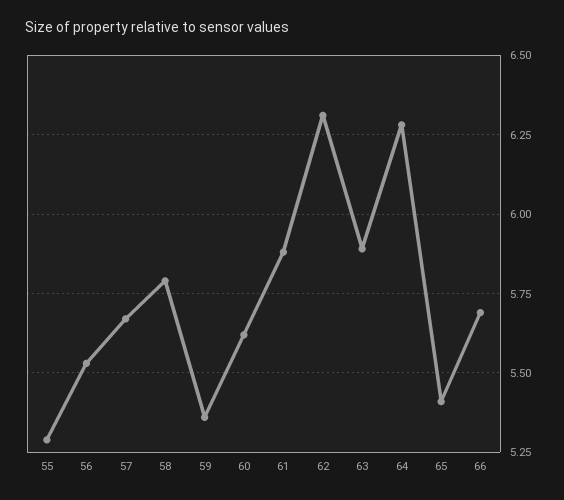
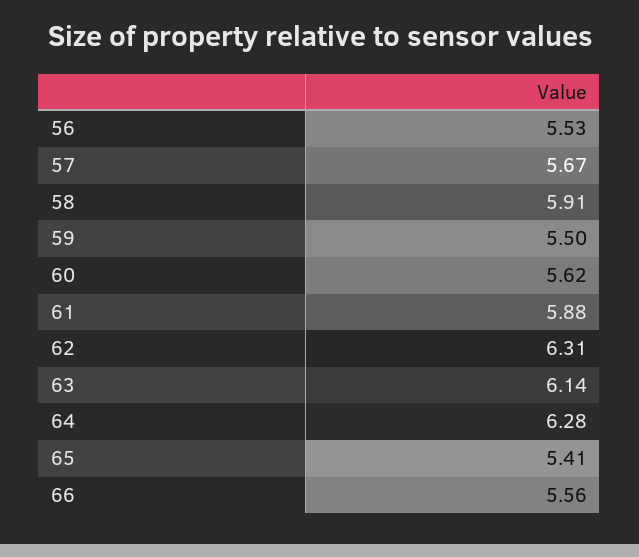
55: 5.3 -> none
58: 5.8 -> 5.91
59: 5.35 -> 5.5
63: 5.9 -> 6.14
66: 5.7 -> 5.56

